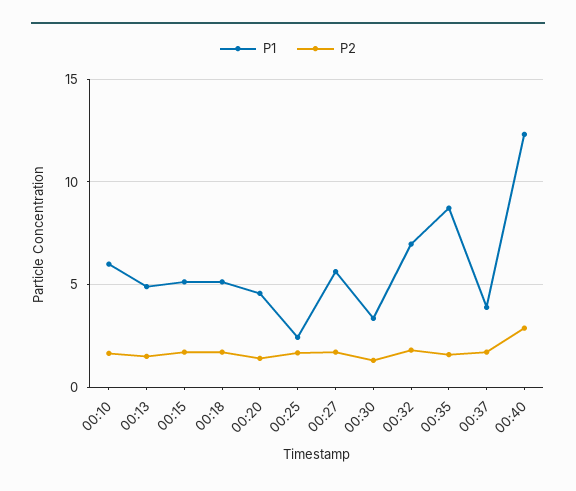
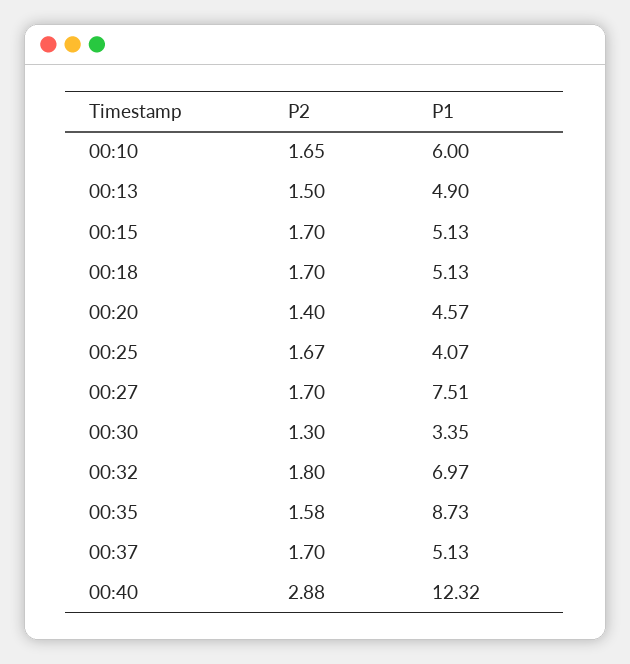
P1, 00:25: 2.5 -> 4.07
P1, 00:27: 5.5 -> 7.51
P1, 00:37: 4 -> 5.13

